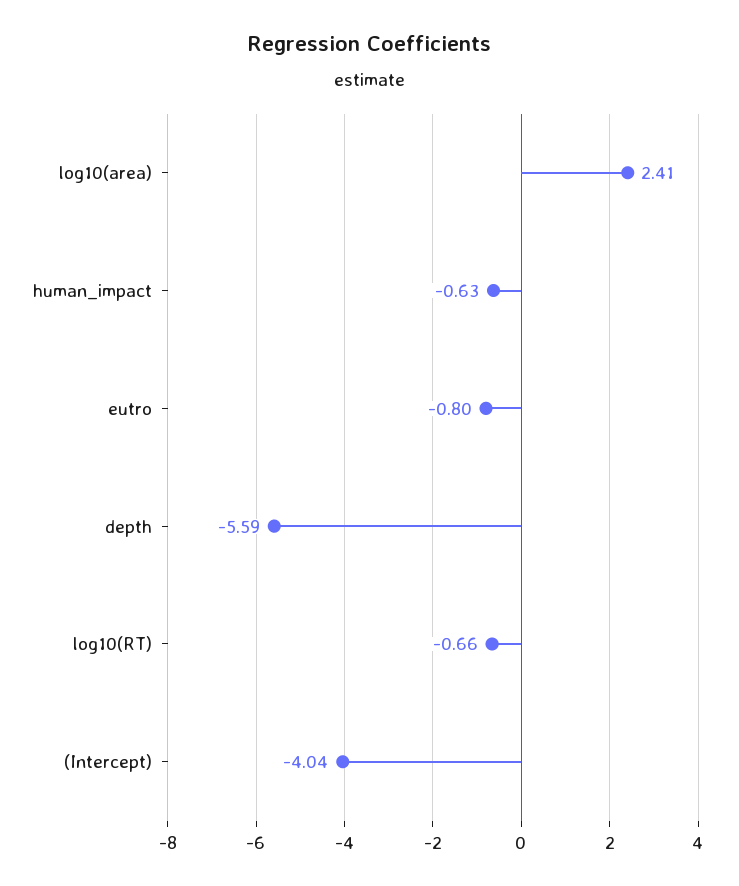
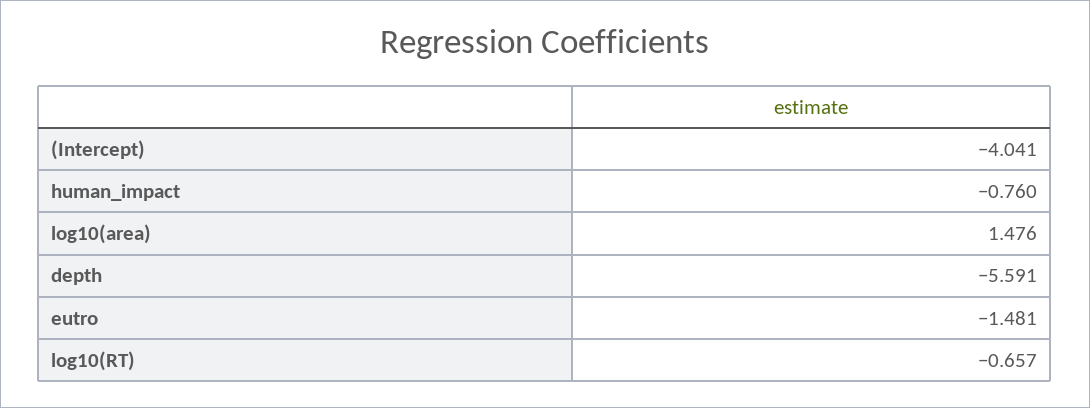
log10(area): 2.41 -> 1.476
human_impact: -0.63 -> -0.76
eutro: -0.8 -> -1.481

